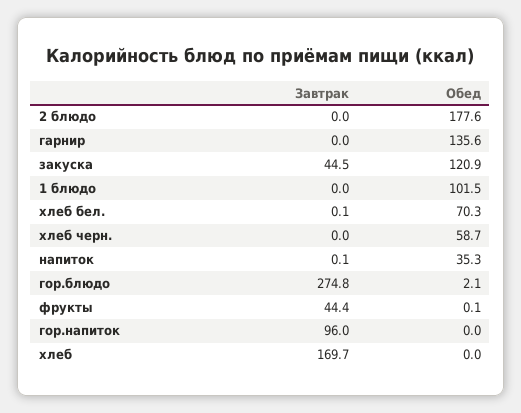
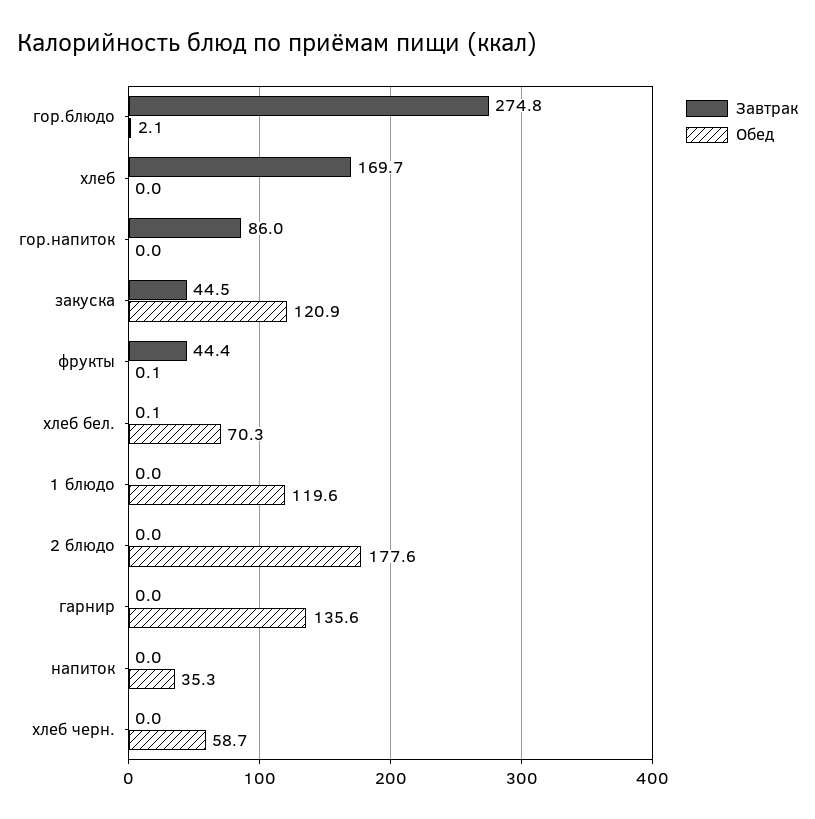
Обед, 1 блюдо: 101.5 -> 119.6
Завтрак, напиток: 0.1 -> 0
Завтрак, гор.напиток: 96 -> 86

